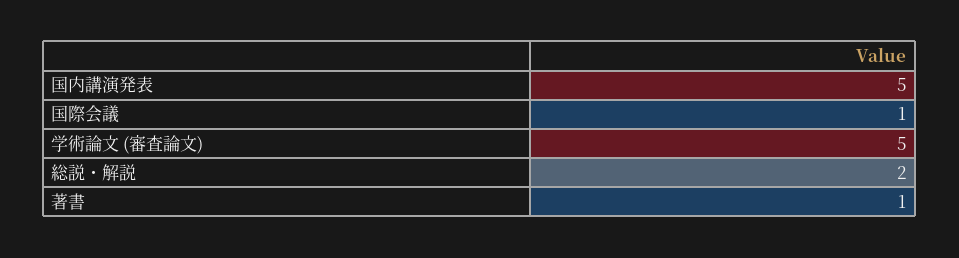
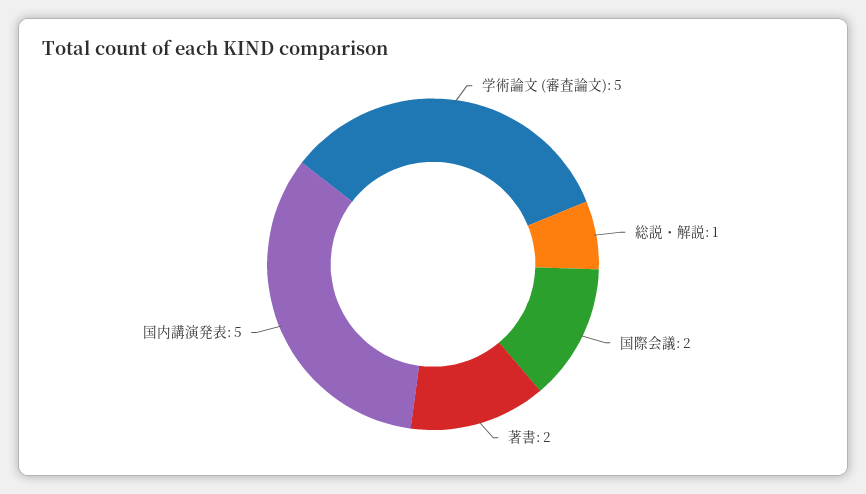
国際会議: 1 -> 2
総説・解説: 2 -> 1
著書: 1 -> 2

